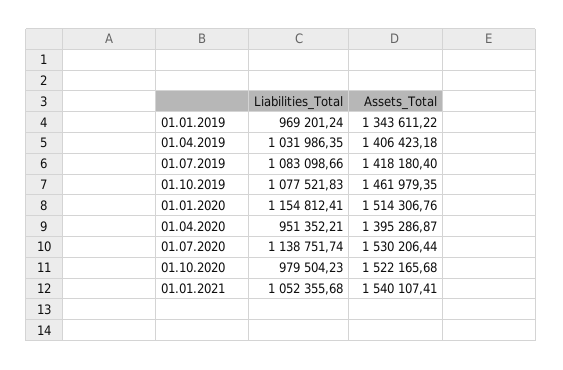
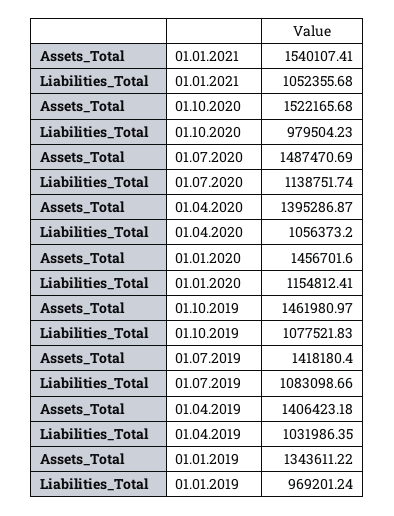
Assets_Total, 01.10.2019: 1461979.35 -> 1461980.97
Assets_Total, 01.01.2020: 1514306.76 -> 1456701.6
Liabilities_Total, 01.04.2020: 951352.21 -> 1056373.2
Assets_Total, 01.07.2020: 1530206.44 -> 1487470.69

